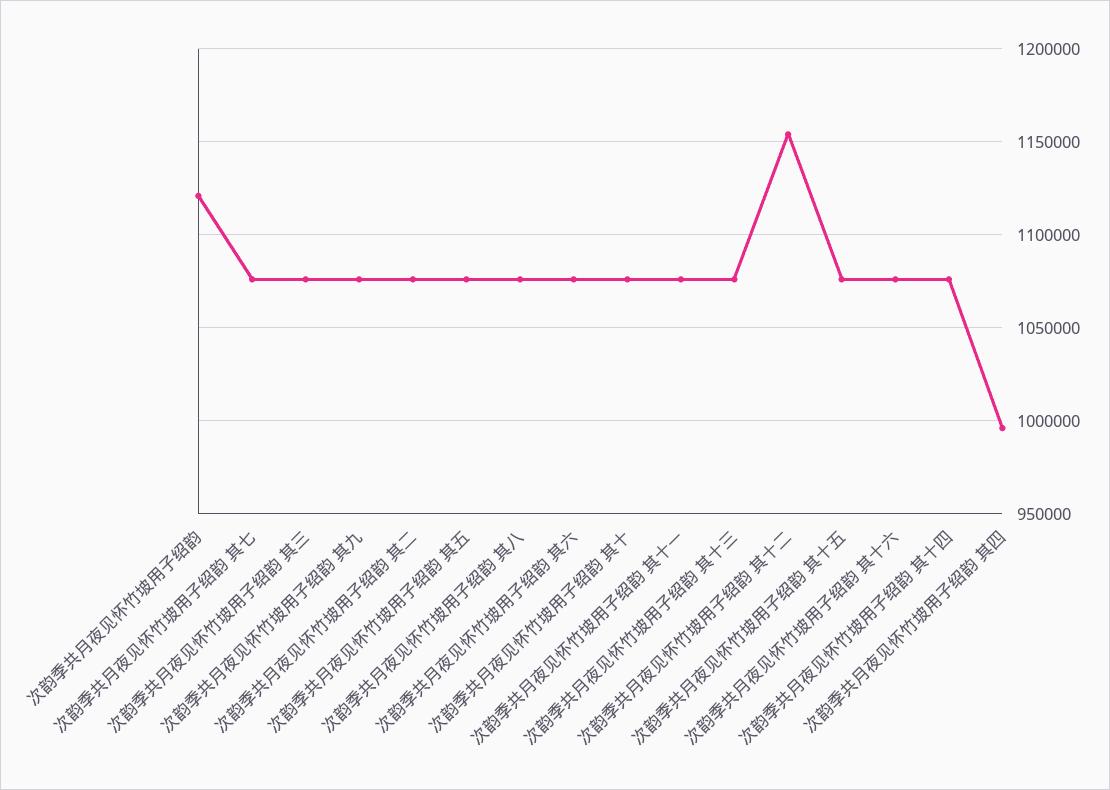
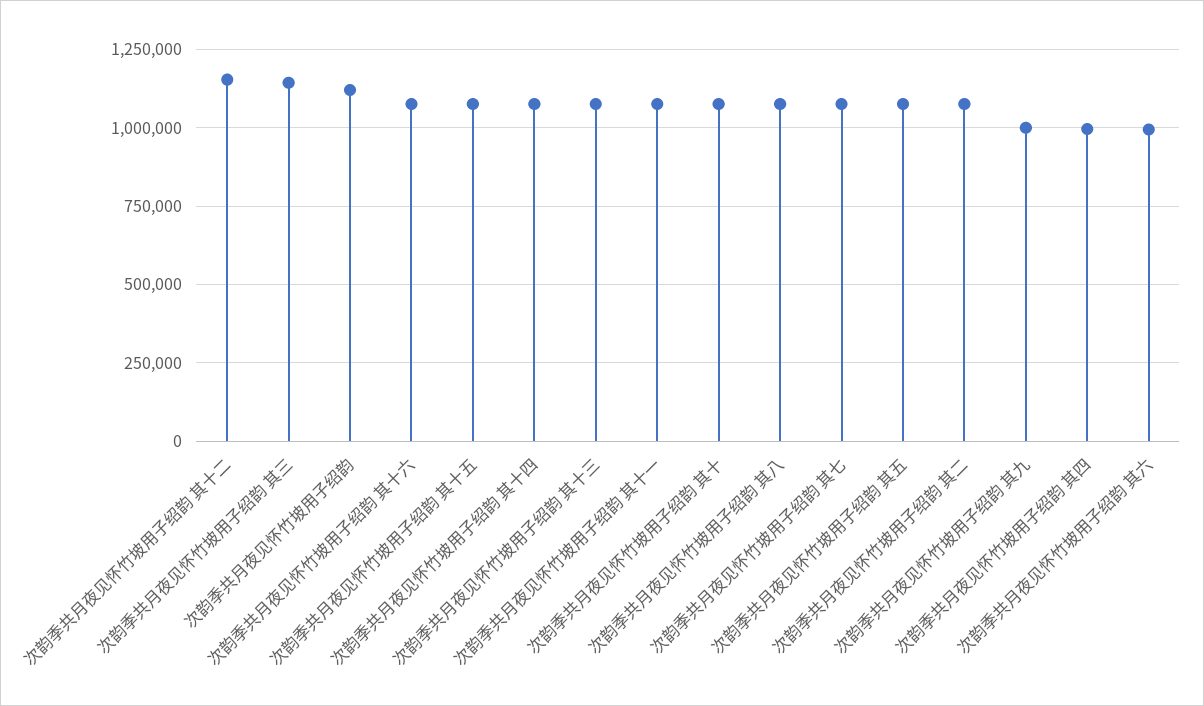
次韵季共月夜见怀竹坡用子绍韵 其三: 1075000 -> 1150000
次韵季共月夜见怀竹坡用子绍韵 其九: 1075000 -> 1000000
次韵季共月夜见怀竹坡用子绍韵 其六: 1075000 -> 1000000

